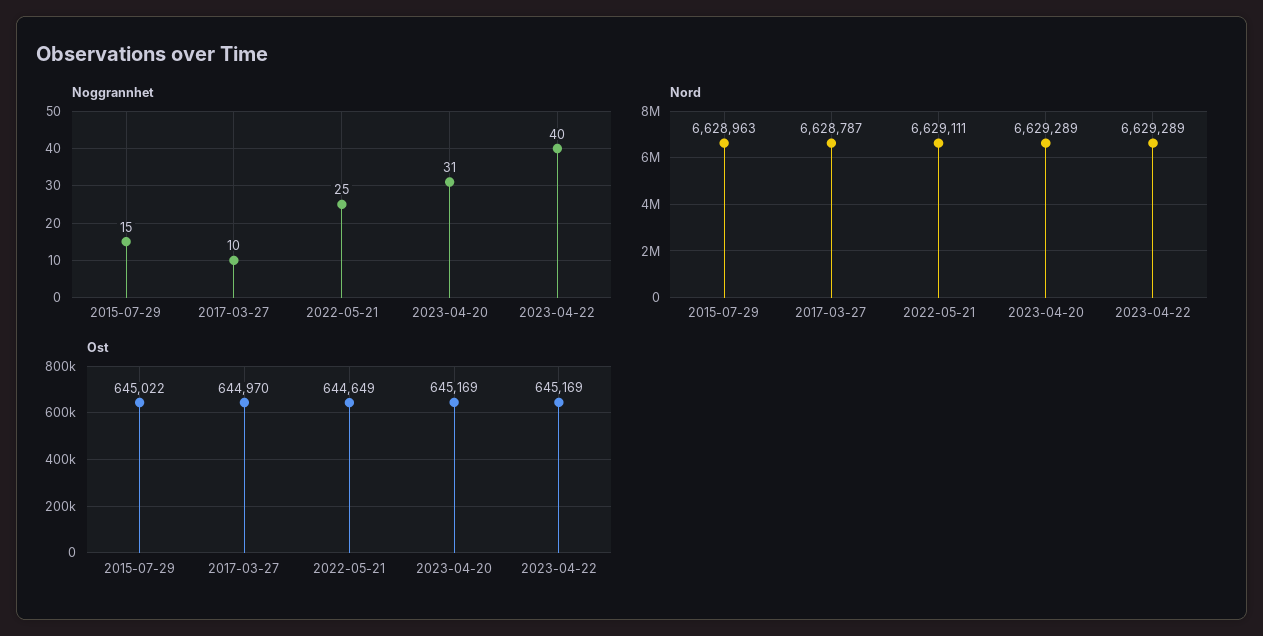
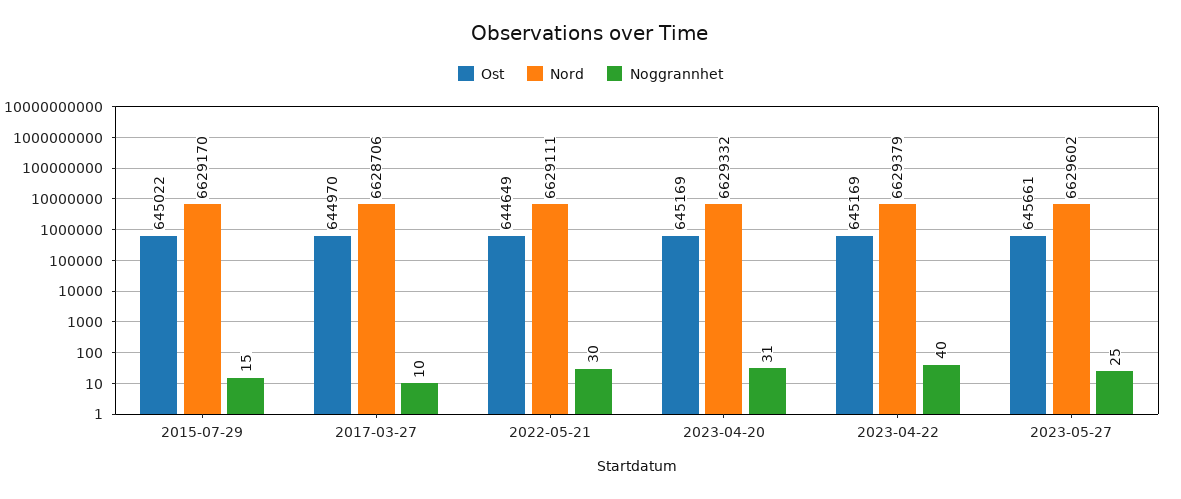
Noggrannhet, 2022-05-21: 25 -> 30
Nord, 2015-07-29: 6628963 -> 6629170
Nord, 2017-03-27: 6628787 -> 6628706
Nord, 2023-04-20: 6629289 -> 6629332
Nord, 2023-04-22: 6629289 -> 6629379
Ost, 2023-05-27: none -> 645661
Nord, 2023-05-27: none -> 6629602
Noggrannhet, 2023-05-27: none -> 25

